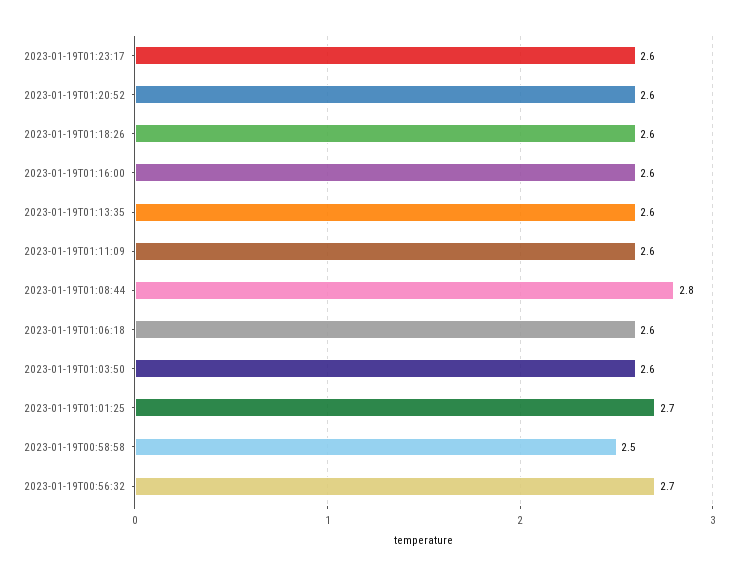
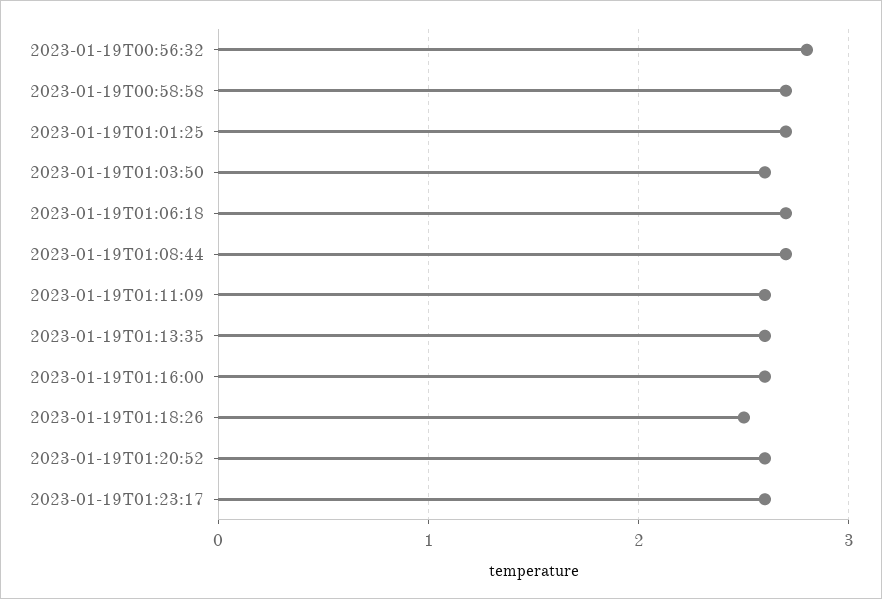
2023-01-19T01:18:26: 2.6 -> 2.5
2023-01-19T01:08:44: 2.8 -> 2.7
2023-01-19T01:06:18: 2.6 -> 2.7
2023-01-19T00:58:58: 2.5 -> 2.7
2023-01-19T00:56:32: 2.7 -> 2.8

